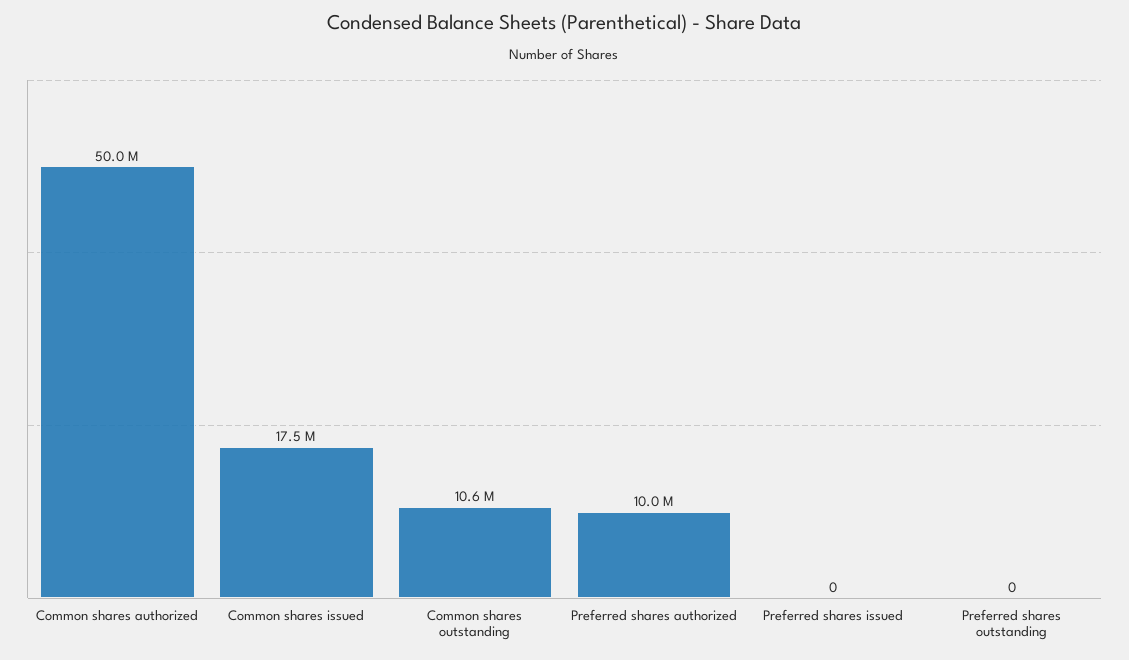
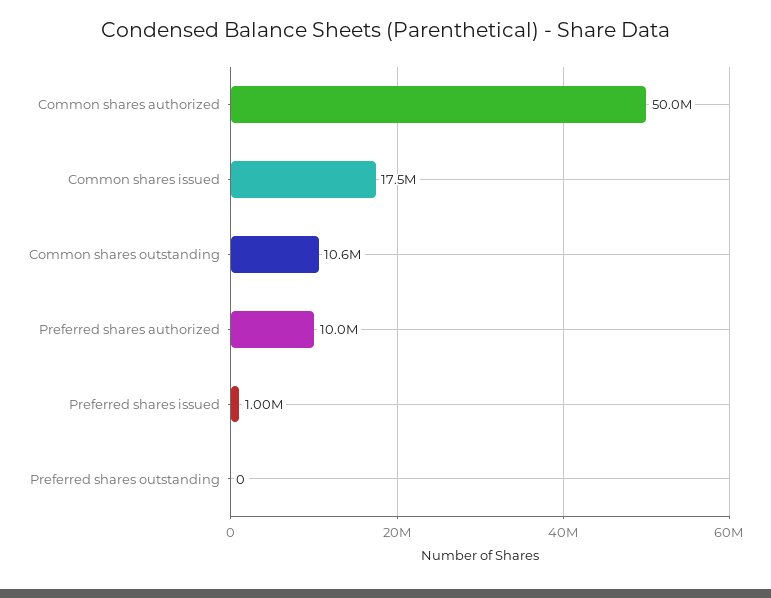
Preferred shares issued: 0 -> 1000000

